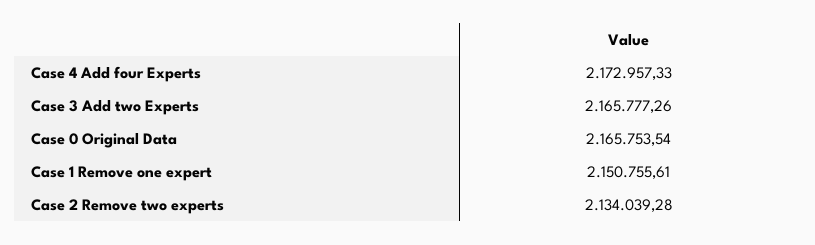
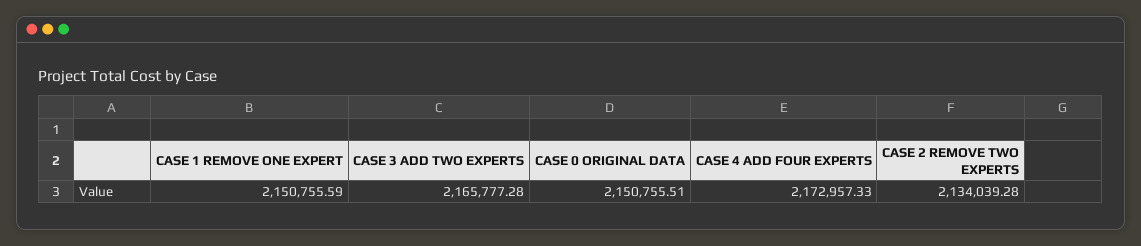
Case 3 Add two Experts: 2165777.26 -> 2165777.28
Case 0 Original Data: 2165753.54 -> 2150755.51
Case 1 Remove one expert: 2150755.61 -> 2150755.59

